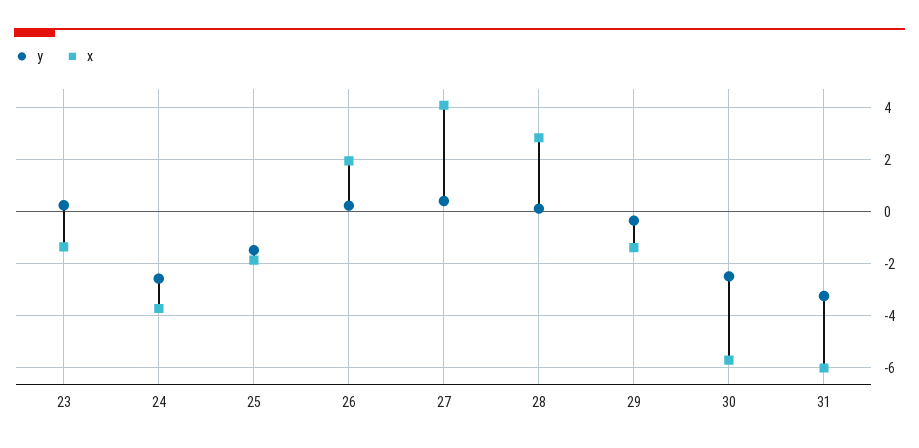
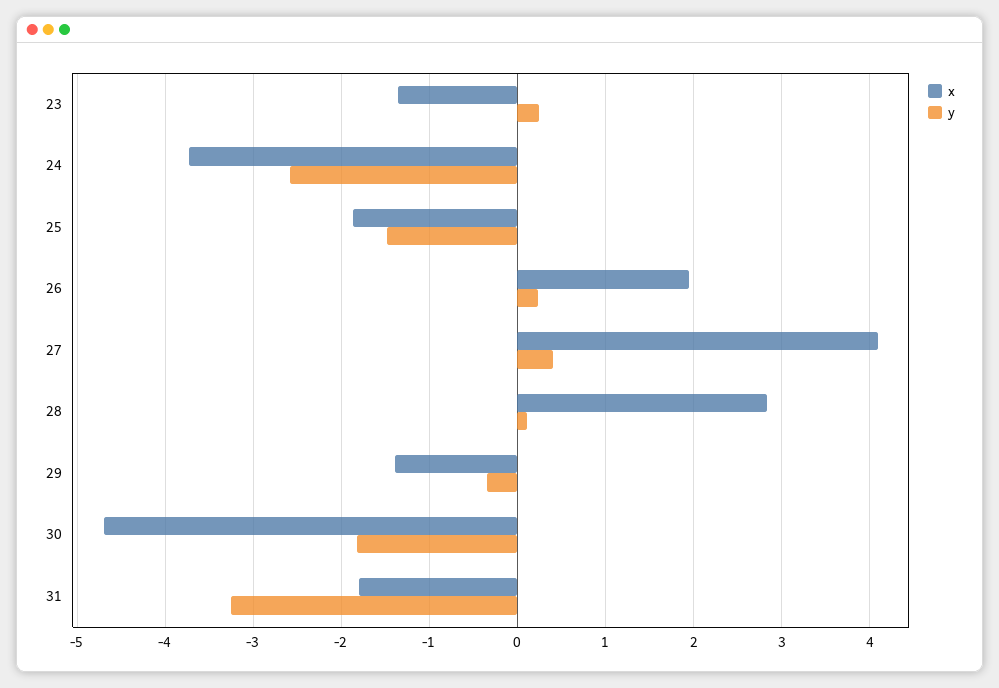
y, 30: -2.5 -> -1.8
x, 30: -5.75 -> -4.7
x, 31: -6 -> -1.8

